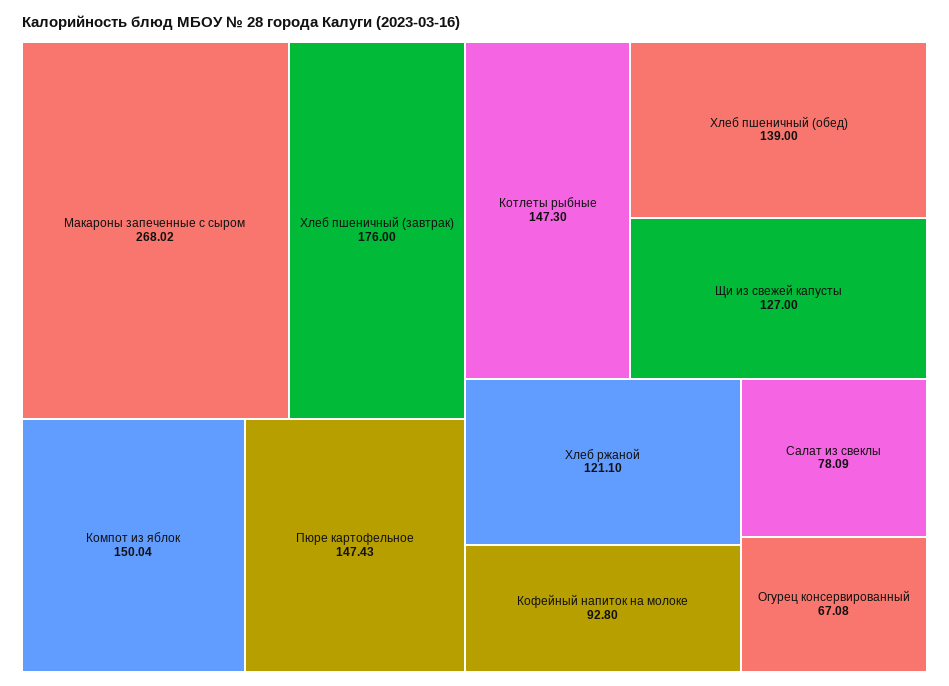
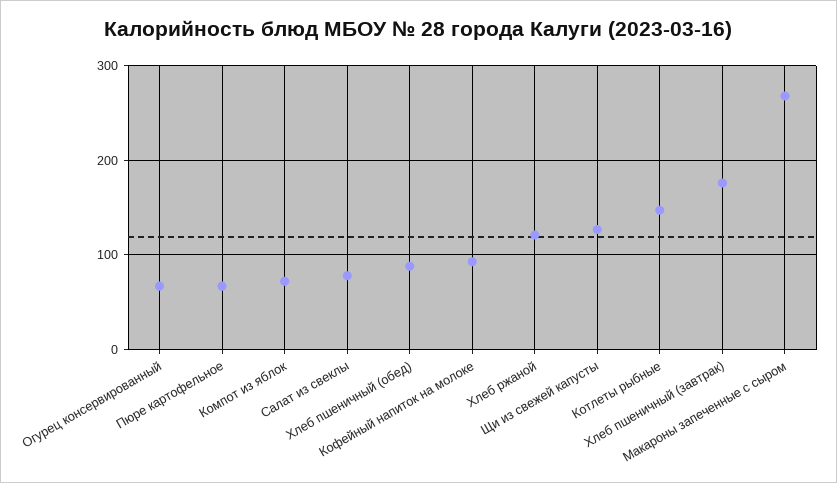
Компот из яблок: 150.04 -> 70
Пюре картофельное: 147.43 -> 70
Хлеб пшеничный (обед): 139 -> 90

